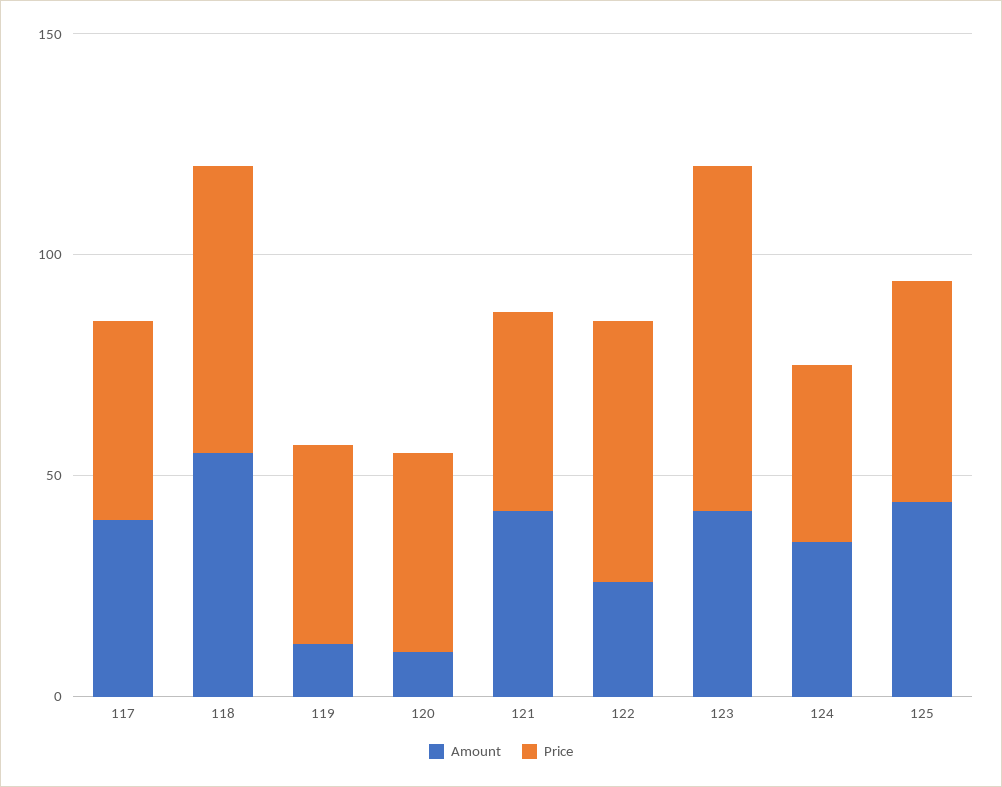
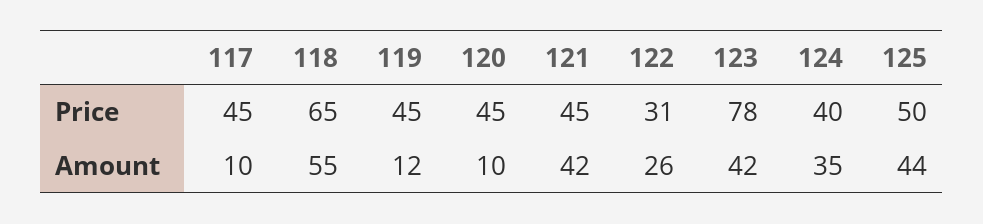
Amount, 117: 40 -> 10
Price, 122: 60 -> 31

